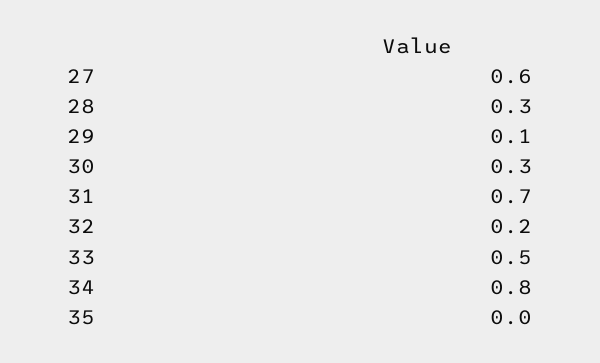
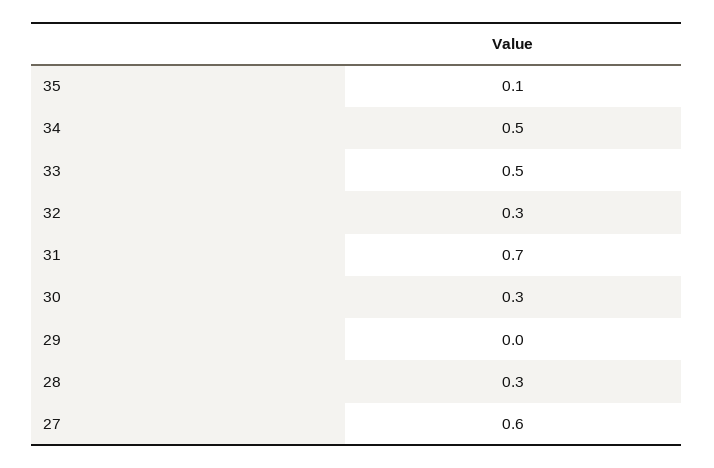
29: 0.1 -> 0
32: 0.2 -> 0.3
34: 0.8 -> 0.5
35: 0 -> 0.1

